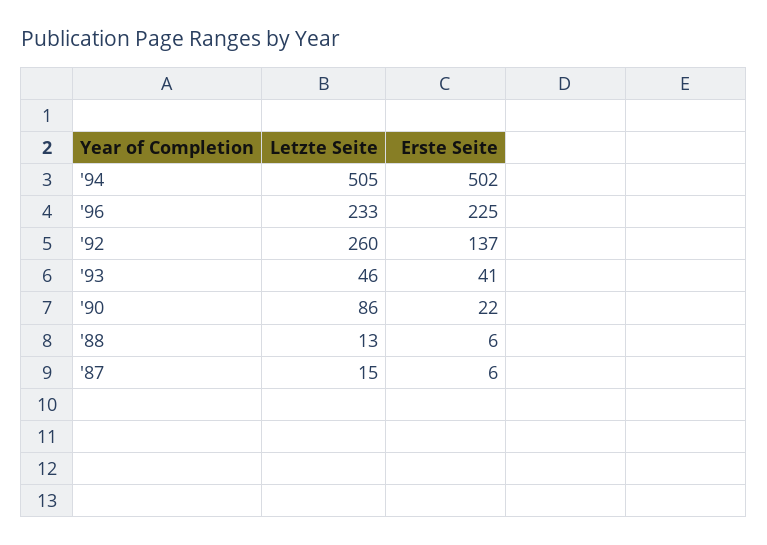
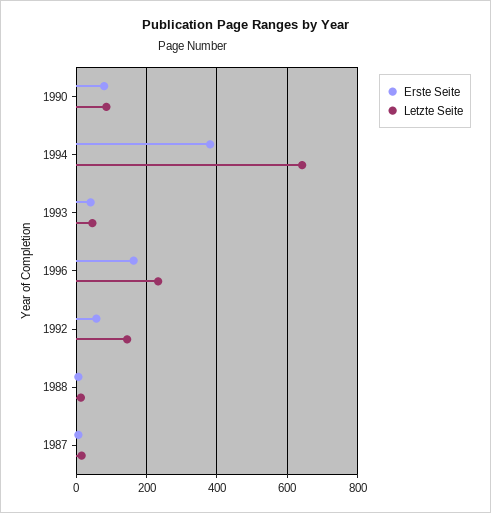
Letzte Seite, '94: 505 -> 640
Erste Seite, '94: 502 -> 380
Erste Seite, '96: 225 -> 160
Letzte Seite, '92: 260 -> 140
Erste Seite, '92: 137 -> 60
Erste Seite, '90: 22 -> 80

